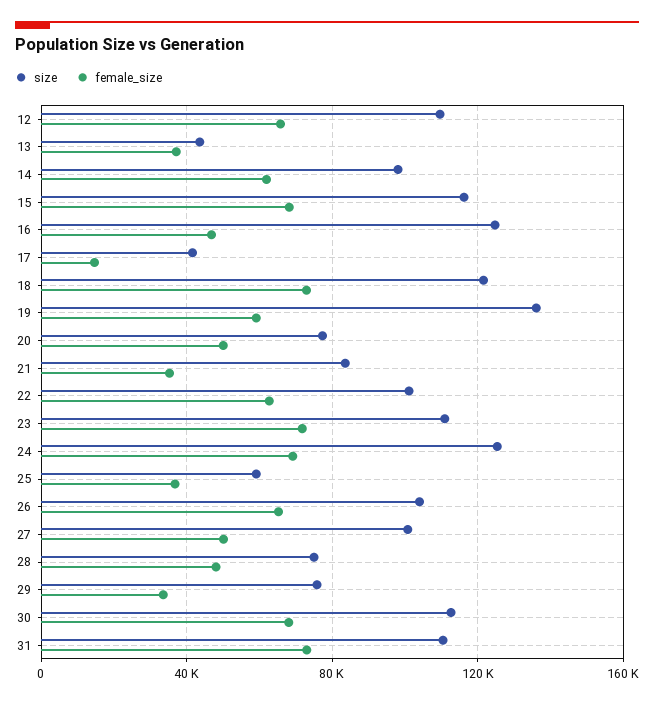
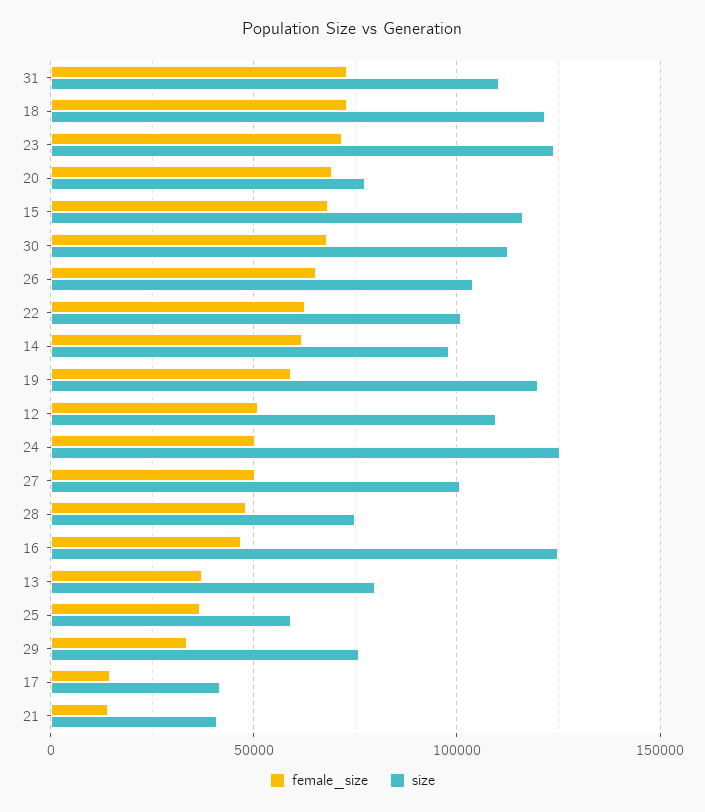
female_size, 12: 65000 -> 50000
size, 13: 45000 -> 80000
size, 19: 135000 -> 120000
female_size, 20: 50000 -> 70000
size, 21: 85000 -> 40000
female_size, 21: 35000 -> 15000
size, 23: 110000 -> 125000
female_size, 24: 70000 -> 50000

